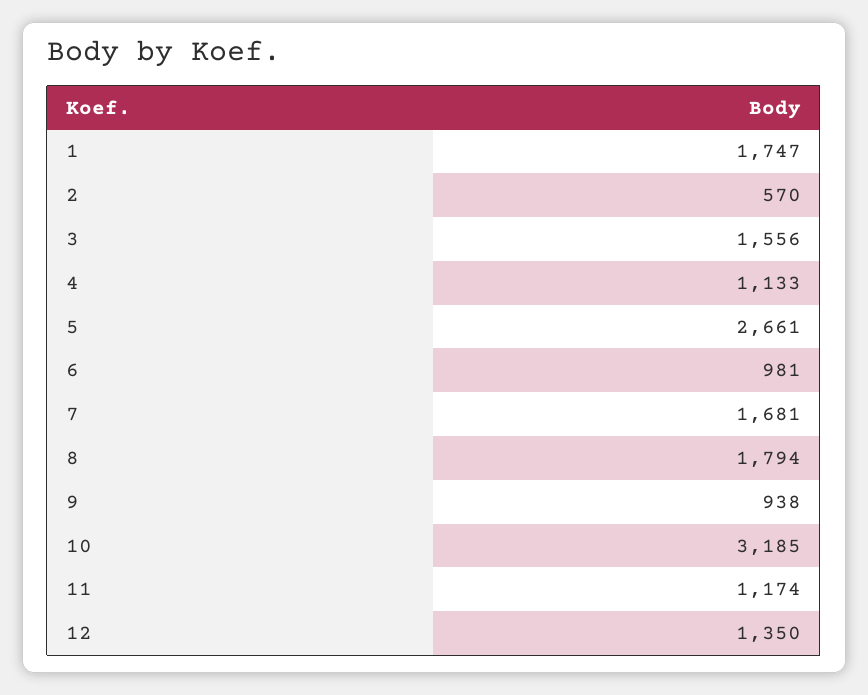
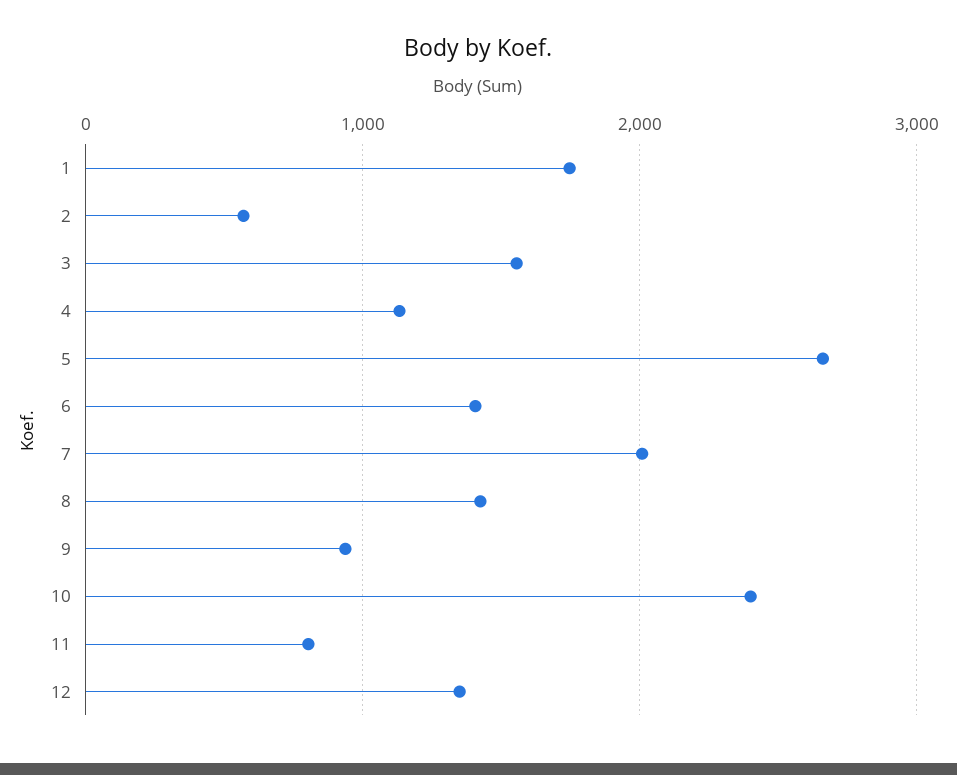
6: 981 -> 1400
7: 1681 -> 2000
8: 1794 -> 1400
10: 3185 -> 2400
11: 1174 -> 800

